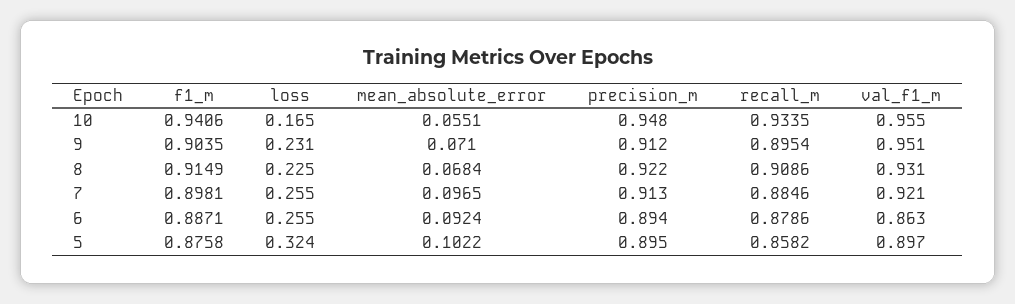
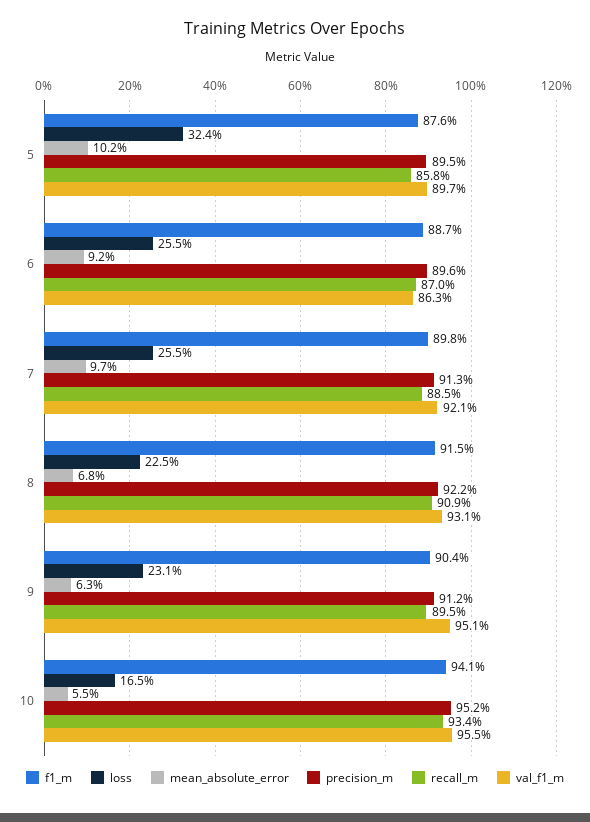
precision_m, 10: 0.948 -> 0.952
mean_absolute_error, 9: 0.071 -> 0.063
precision_m, 6: 0.894 -> 0.896
recall_m, 6: 0.8786 -> 0.87

